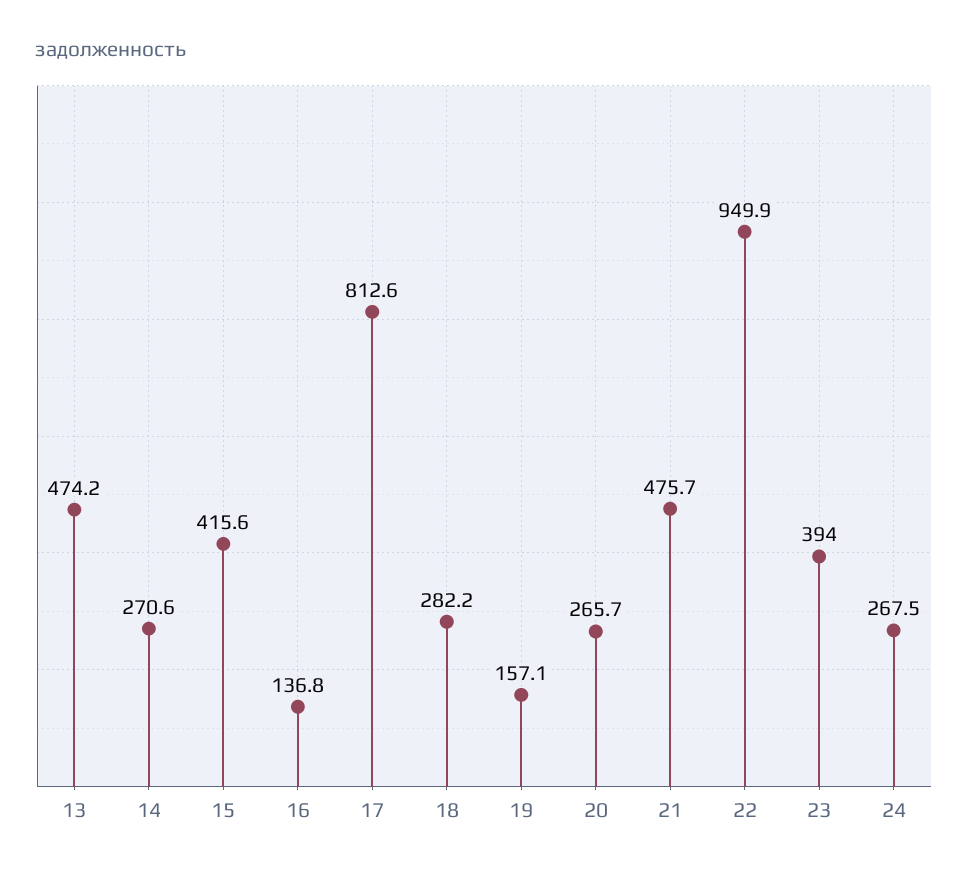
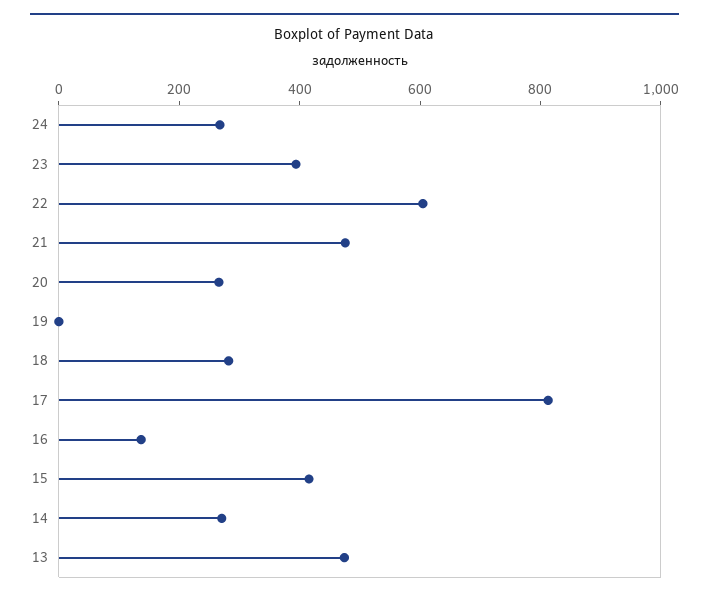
19: 157.1 -> 0
22: 949.9 -> 600

